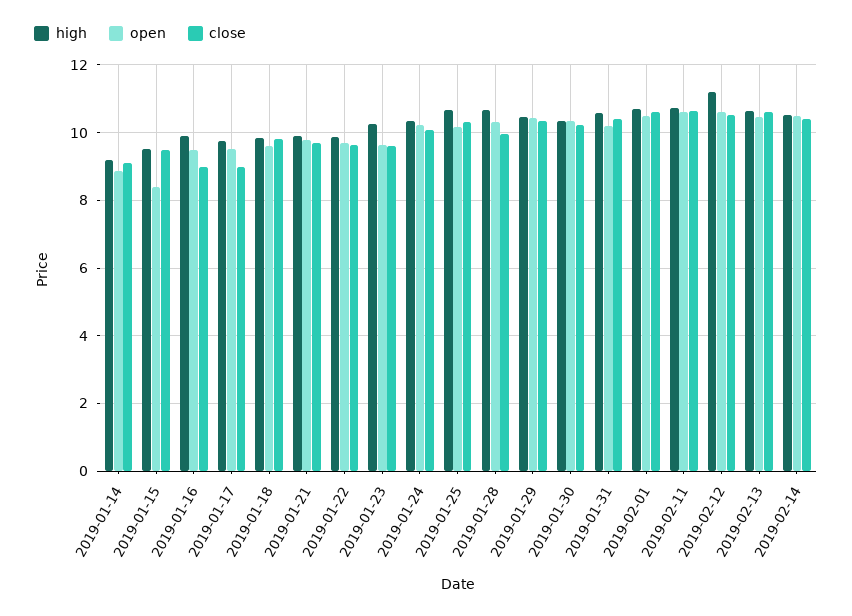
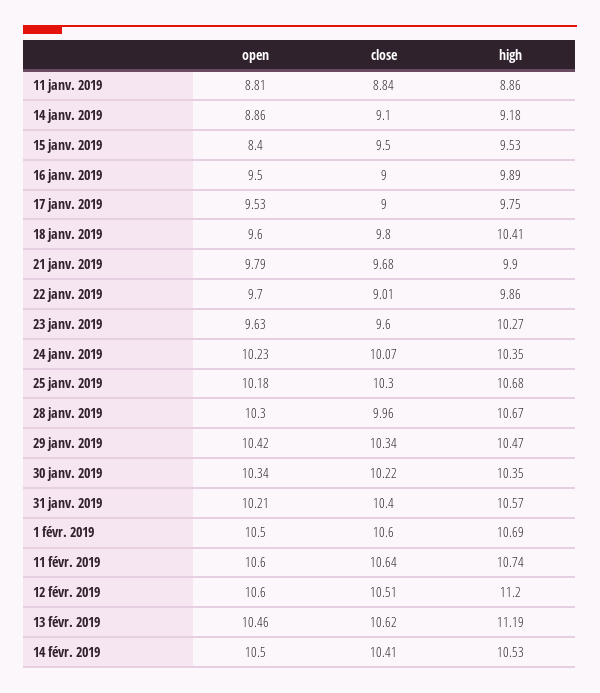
high, 2019-01-18: 9.8 -> 10.41
close, 2019-01-22: 9.6 -> 9.01
high, 2019-02-13: 10.6 -> 11.19
open, 11 janv. 2019: none -> 8.81
close, 11 janv. 2019: none -> 8.84
high, 11 janv. 2019: none -> 8.86

